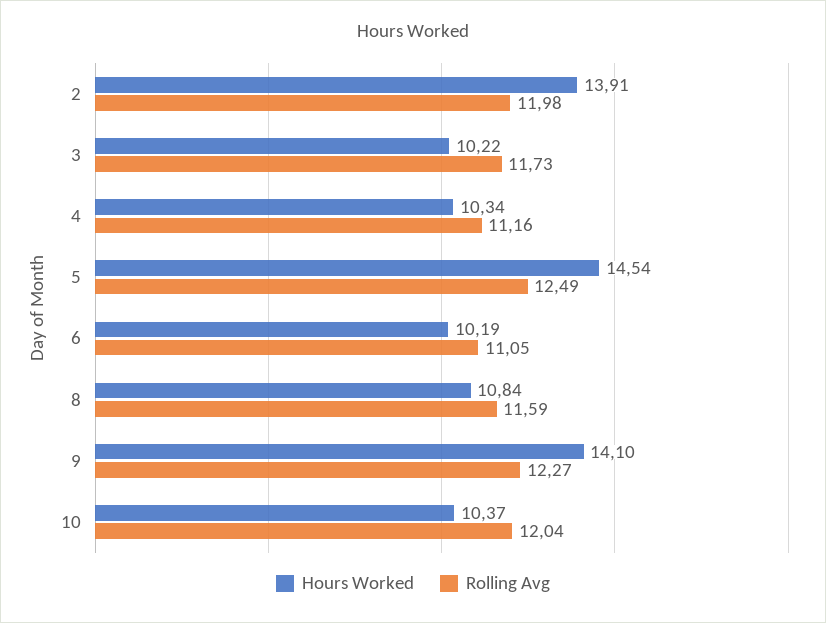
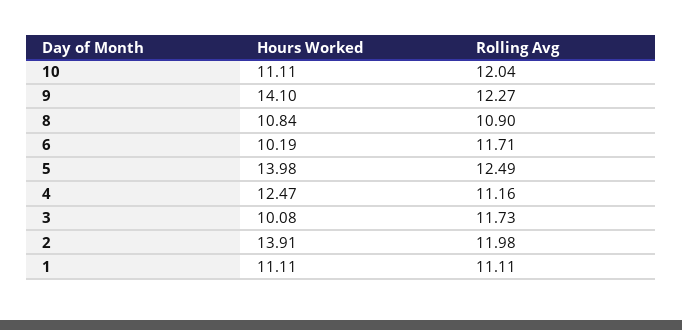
Hours Worked, 3: 10.22 -> 10.08
Hours Worked, 4: 10.34 -> 12.47
Hours Worked, 5: 14.54 -> 13.98
Rolling Avg, 6: 11.05 -> 11.71
Rolling Avg, 8: 11.59 -> 10.9
Hours Worked, 10: 10.37 -> 11.11
Hours Worked, 1: none -> 11.11
Rolling Avg, 1: none -> 11.11

